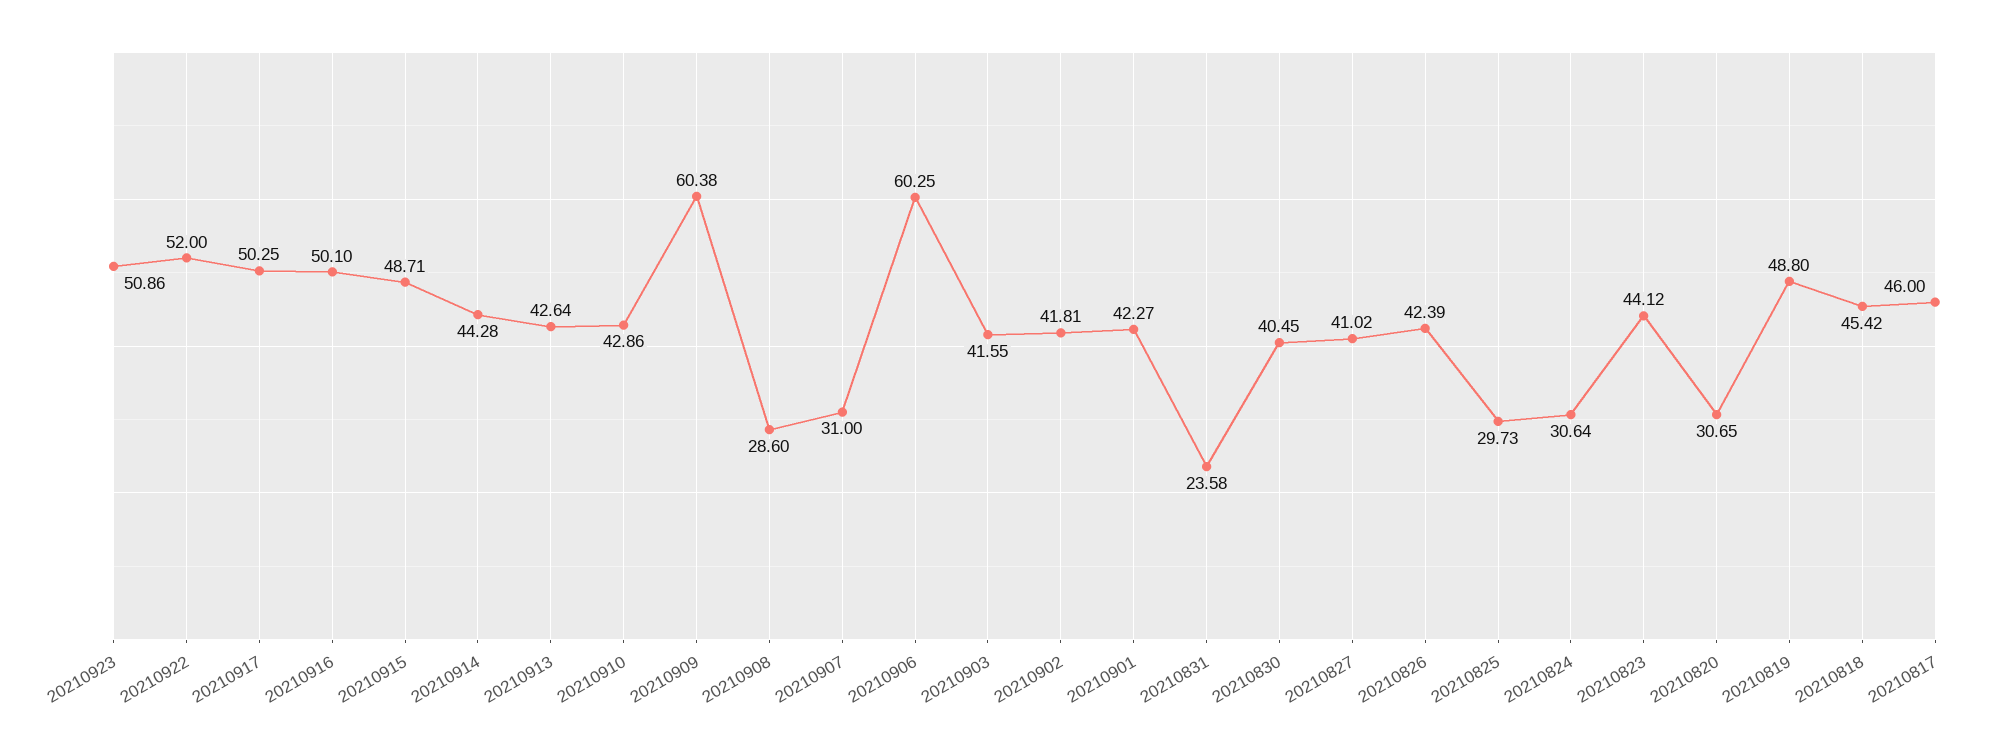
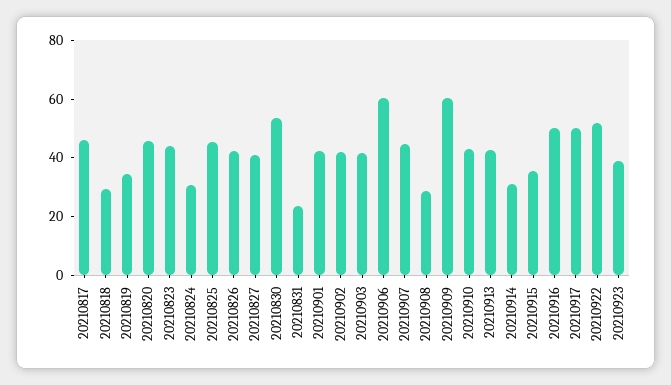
20210923: 50.86 -> 40
20210915: 48.71 -> 35
20210914: 44.28 -> 30
20210907: 31 -> 45
20210830: 40.45 -> 55
20210825: 29.73 -> 45
20210820: 30.65 -> 45
20210819: 48.8 -> 35
20210818: 45.42 -> 30

